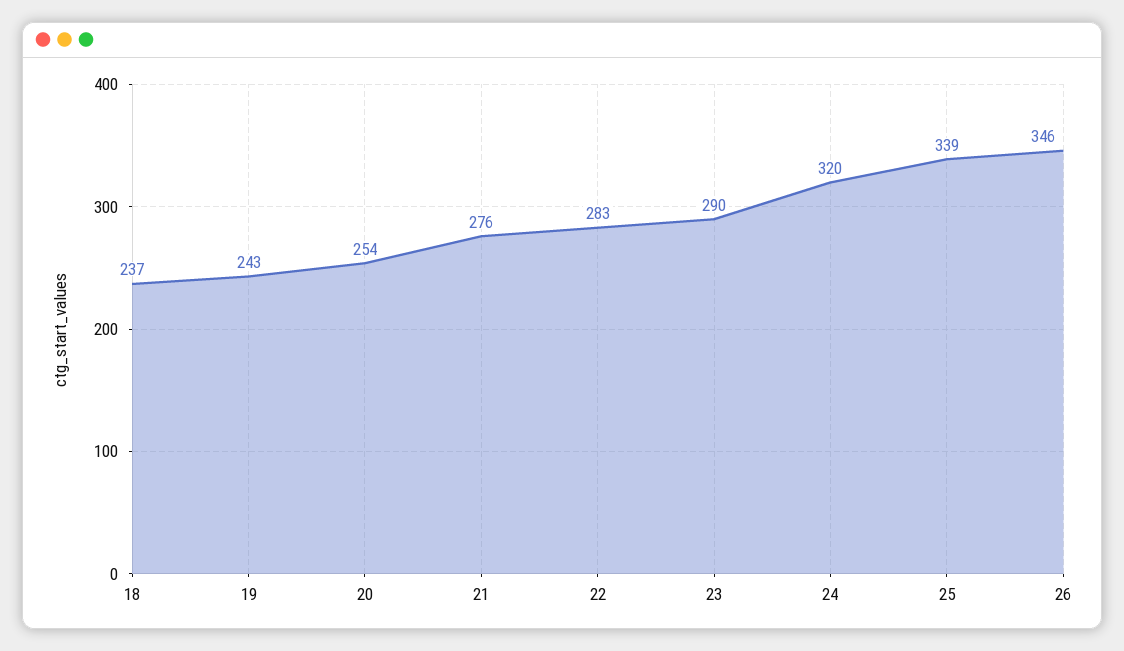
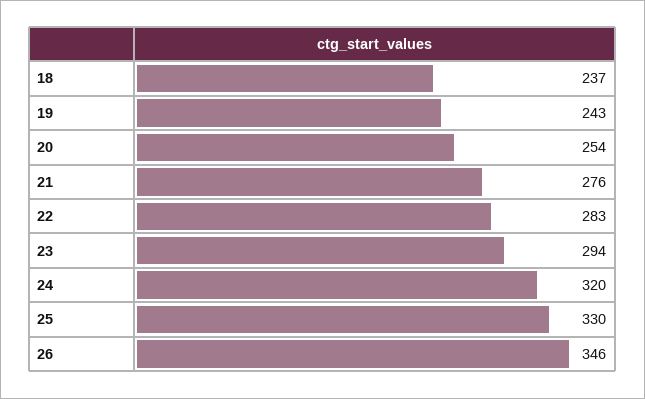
23: 290 -> 294
25: 339 -> 330

